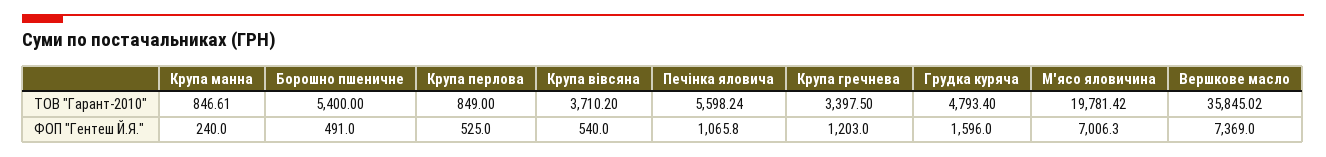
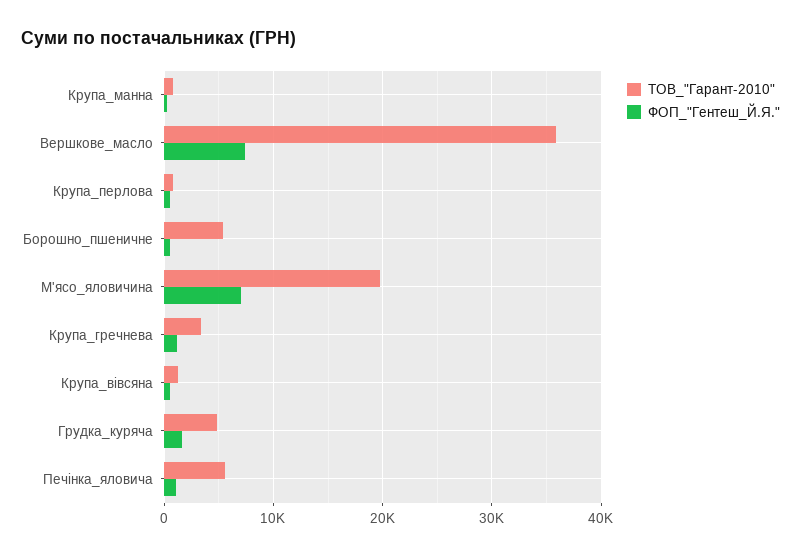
ТОВ "Гарант-2010", Крупа вівсяна: 3710.2 -> 1000

